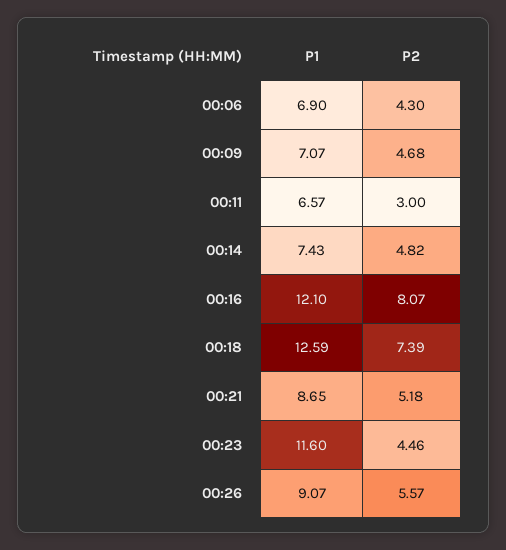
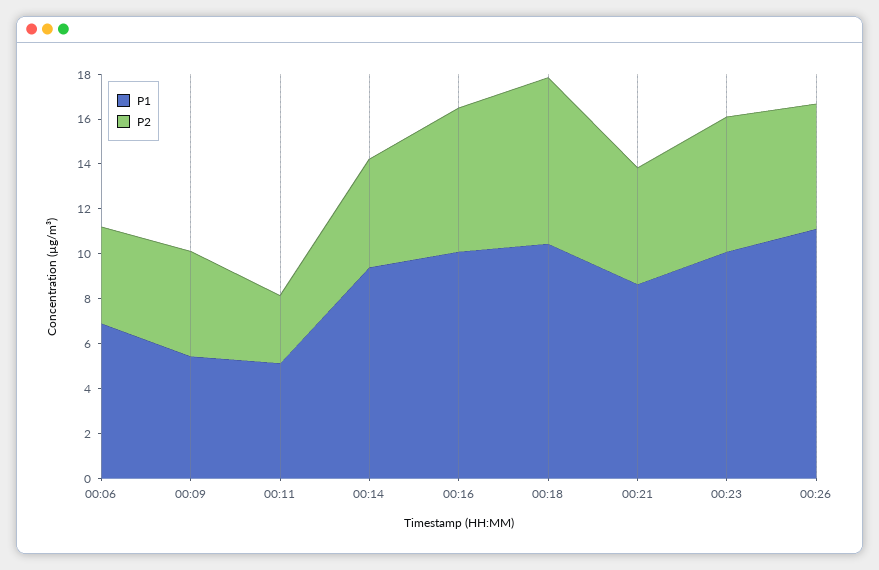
P1, 00:09: 7.07 -> 5.5
P1, 00:11: 6.57 -> 5
P1, 00:14: 7.43 -> 9.5
P1, 00:16: 12.1 -> 10
P2, 00:16: 8.07 -> 6.5
P1, 00:18: 12.59 -> 10.5
P1, 00:23: 11.6 -> 10
P2, 00:23: 4.46 -> 6
P1, 00:26: 9.07 -> 11

